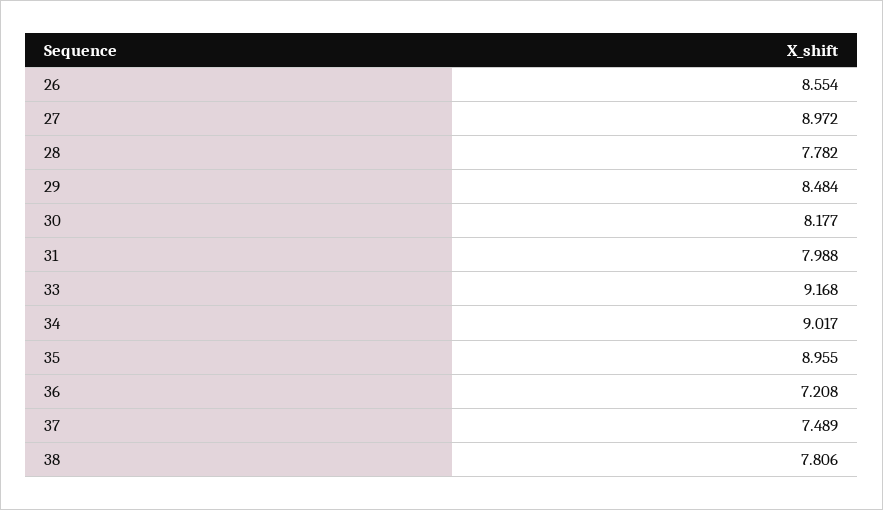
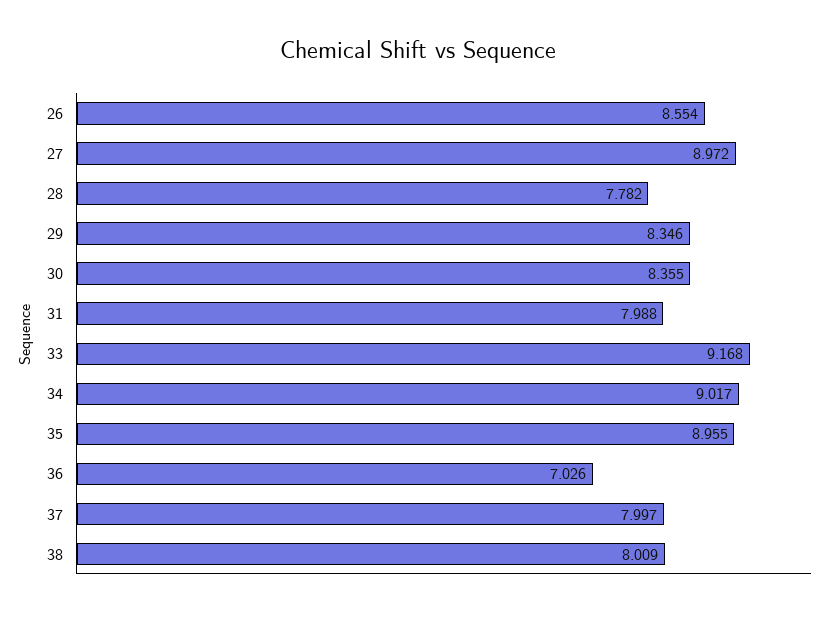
29: 8.484 -> 8.346
30: 8.177 -> 8.355
36: 7.208 -> 7.026
37: 7.489 -> 7.997
38: 7.806 -> 8.009

